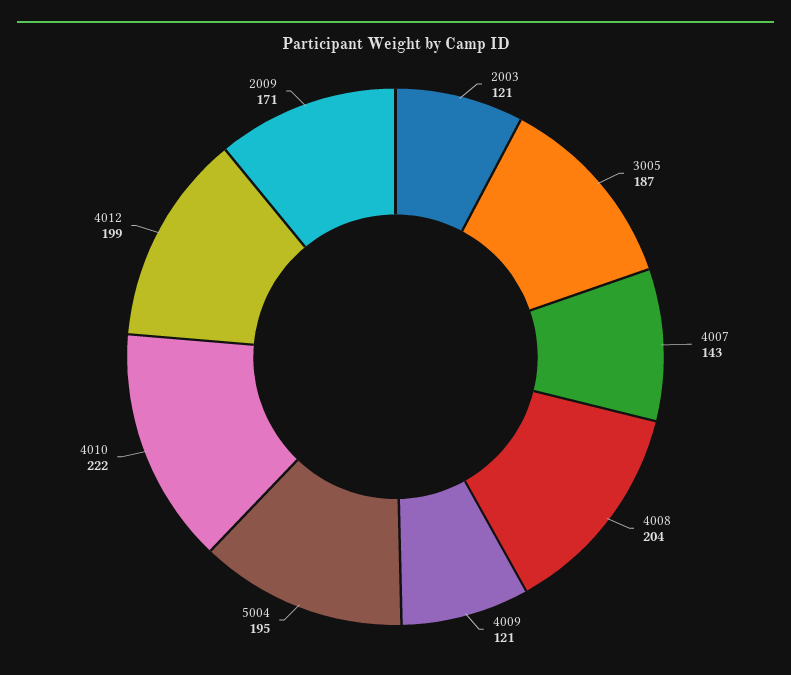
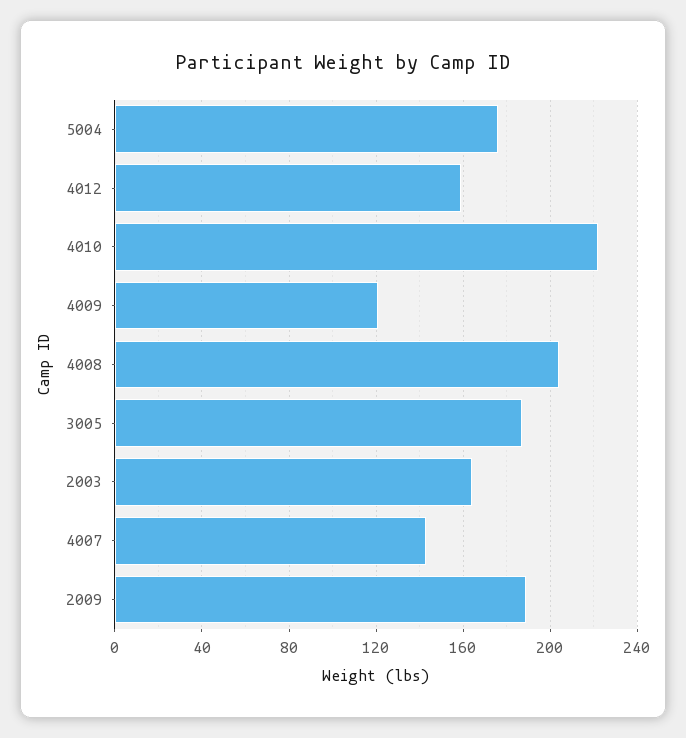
2003: 121 -> 165
5004: 195 -> 175
4012: 199 -> 160
2009: 171 -> 190

